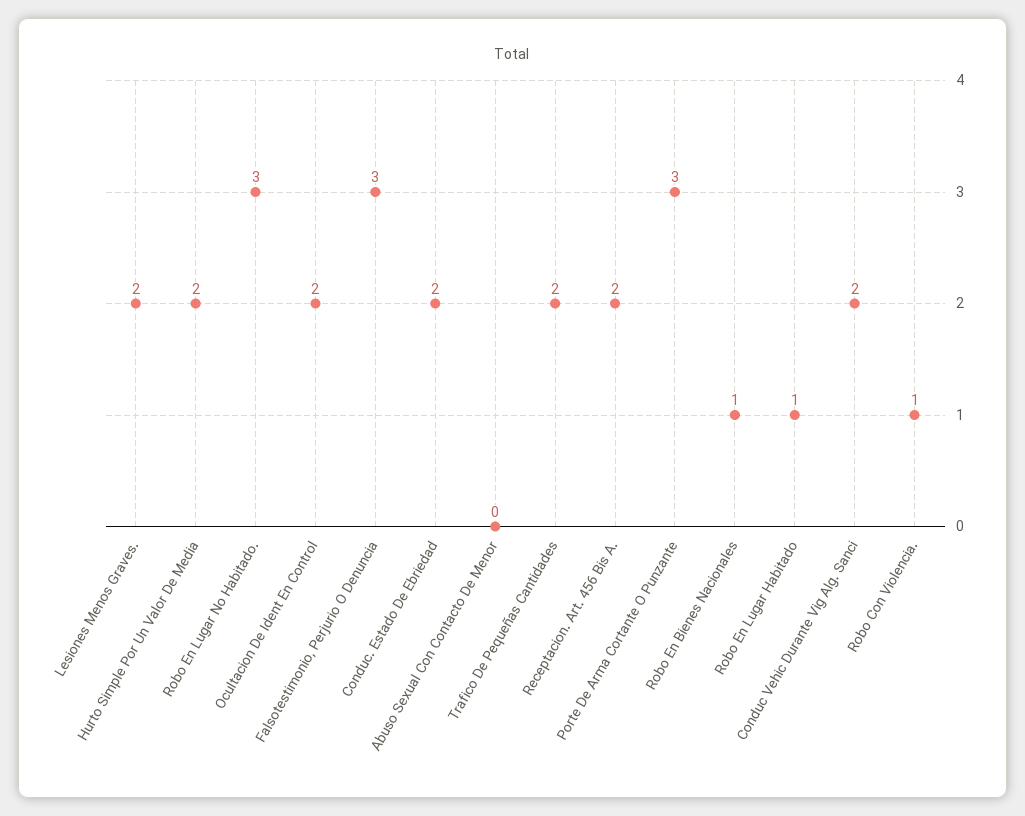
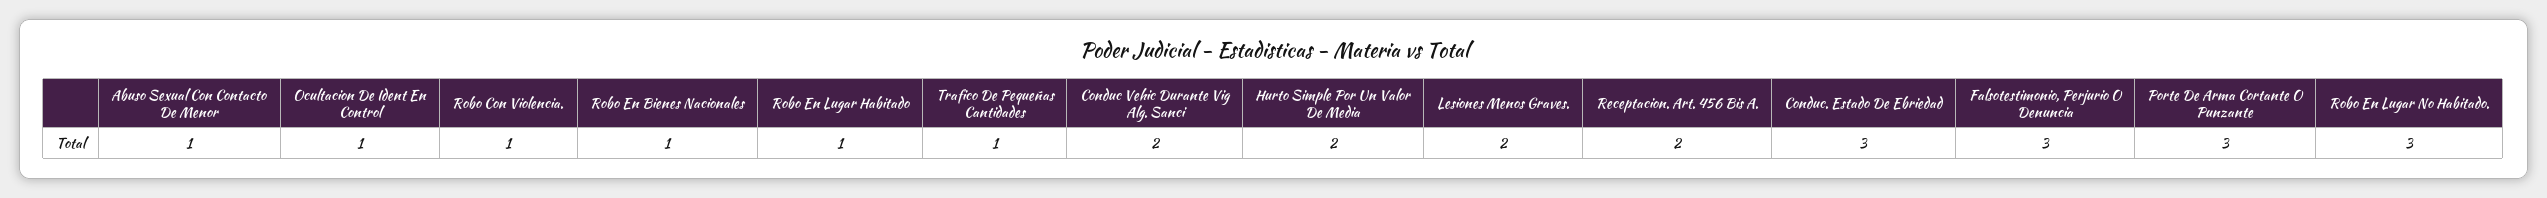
Ocultacion De Ident En Control: 2 -> 1
Conduc. Estado De Ebriedad: 2 -> 3
Abuso Sexual Con Contacto De Menor: 0 -> 1
Trafico De Pequeñas Cantidades: 2 -> 1

